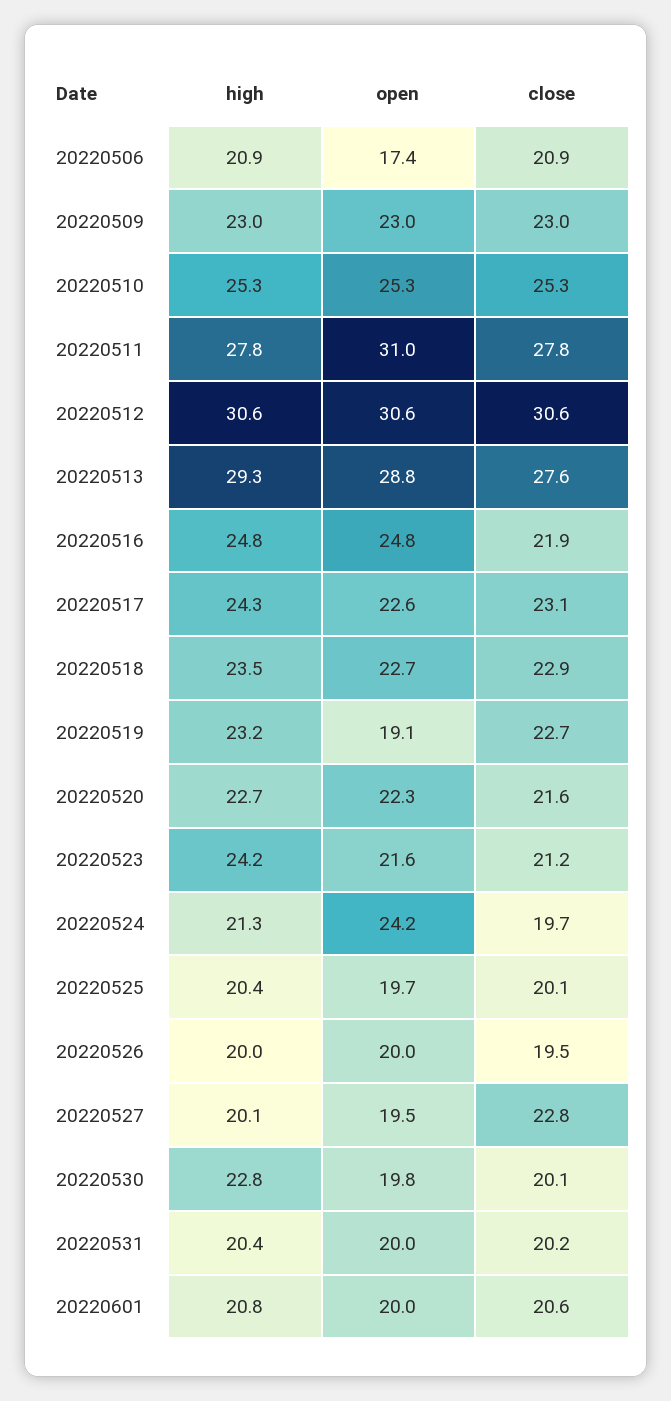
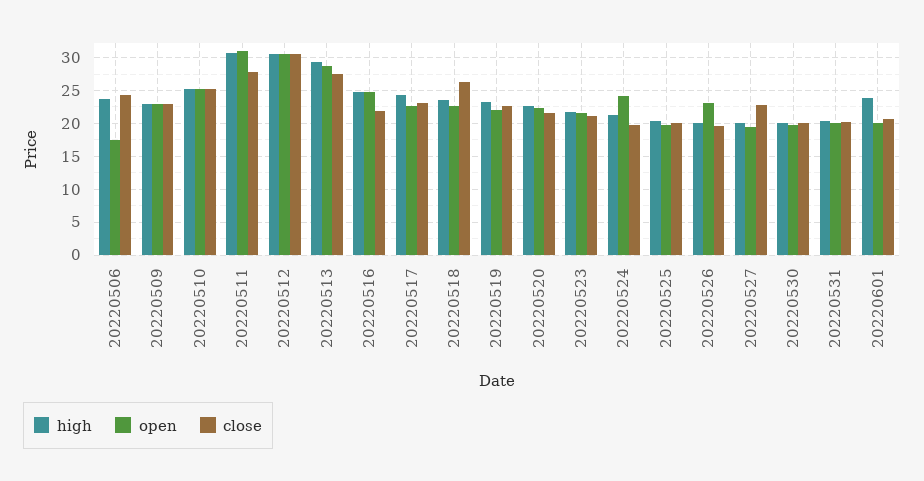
high, 20220506: 20.9 -> 24
close, 20220506: 20.9 -> 24
high, 20220511: 27.8 -> 31
close, 20220518: 22.9 -> 26
open, 20220519: 19.1 -> 22
high, 20220523: 24.2 -> 22
open, 20220526: 20 -> 23
high, 20220530: 22.8 -> 20
high, 20220601: 20.8 -> 24

